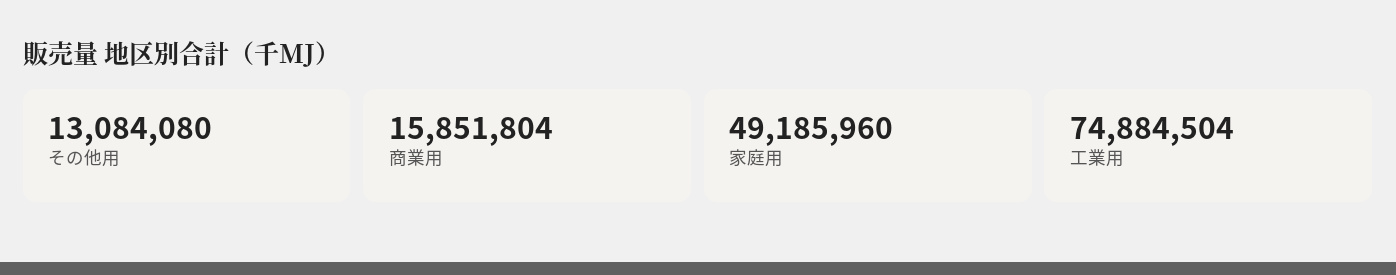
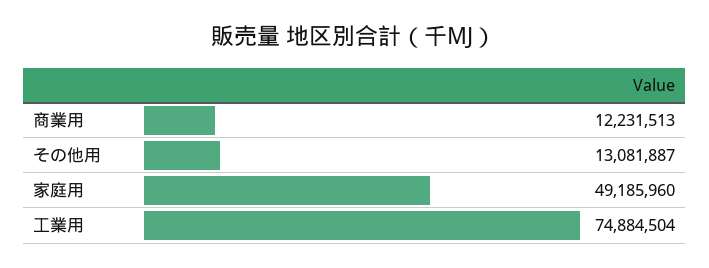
その他用: 13084080 -> 13081887
商業用: 15851804 -> 12231513

